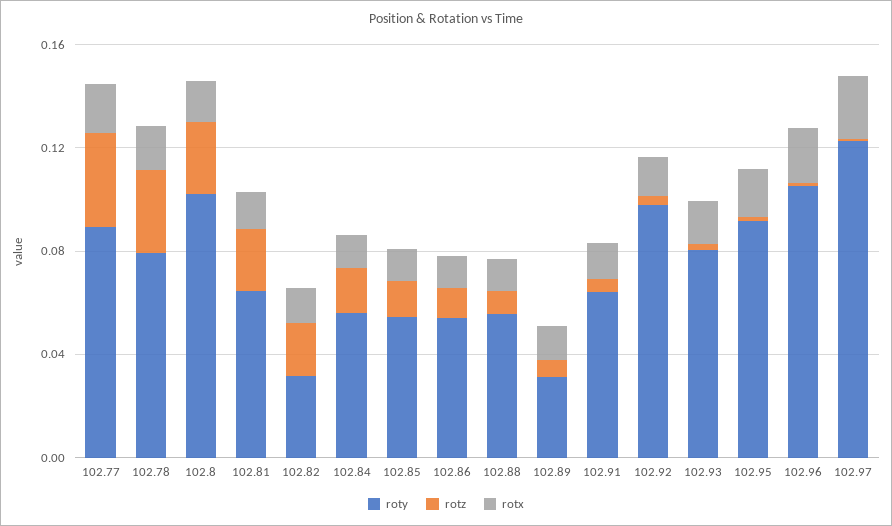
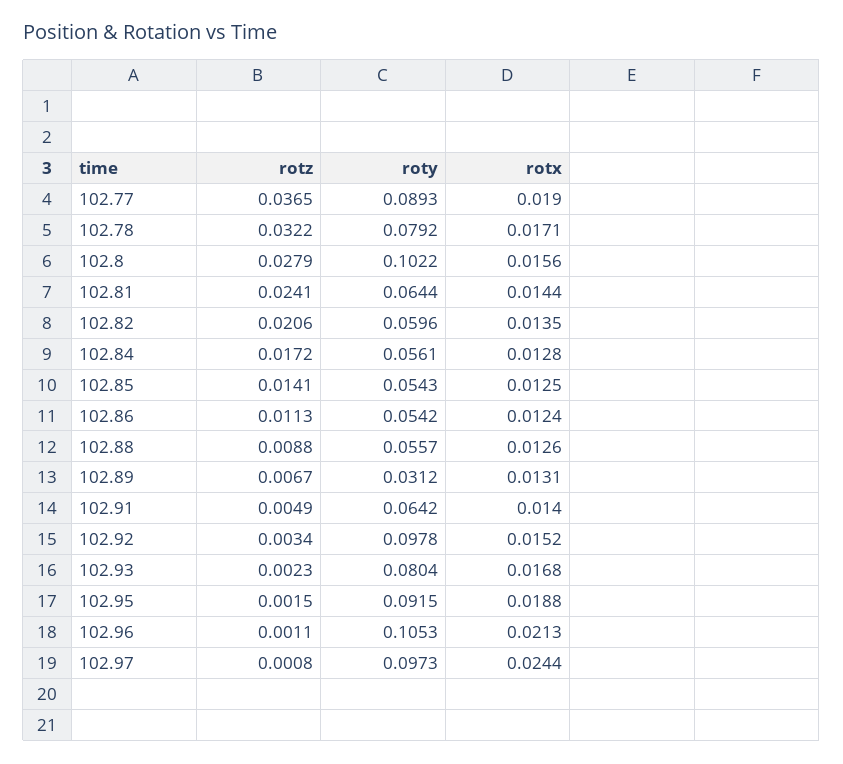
roty, 102.82: 0.03 -> 0.0596
roty, 102.97: 0.12 -> 0.0973

